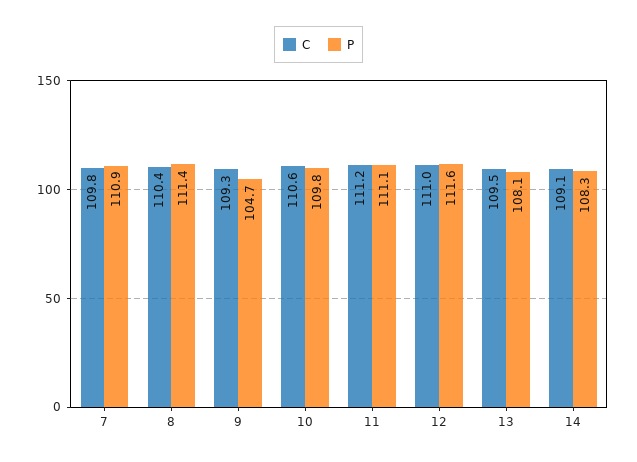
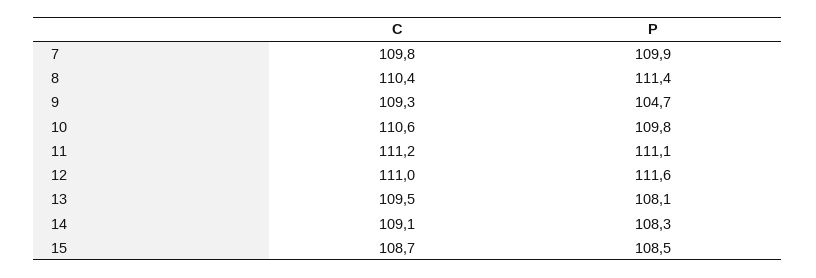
P, 7: 110.9 -> 109.9
C, 15: none -> 108.7
P, 15: none -> 108.5

